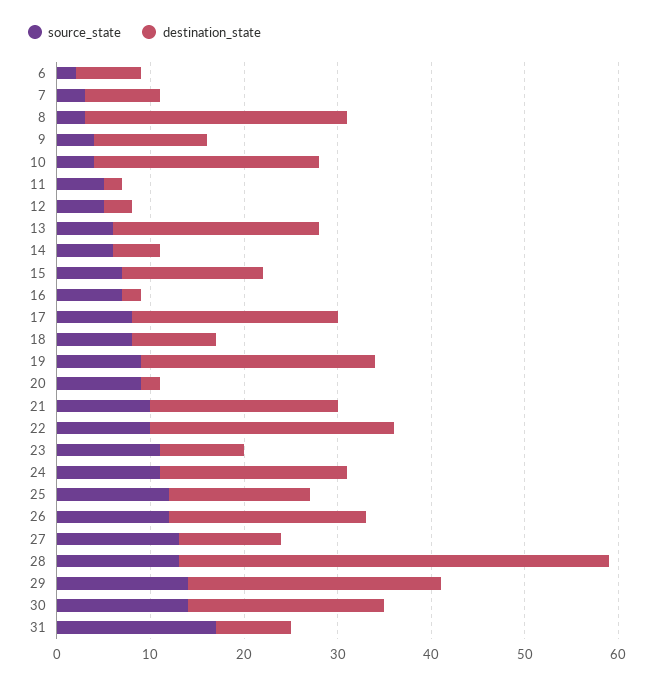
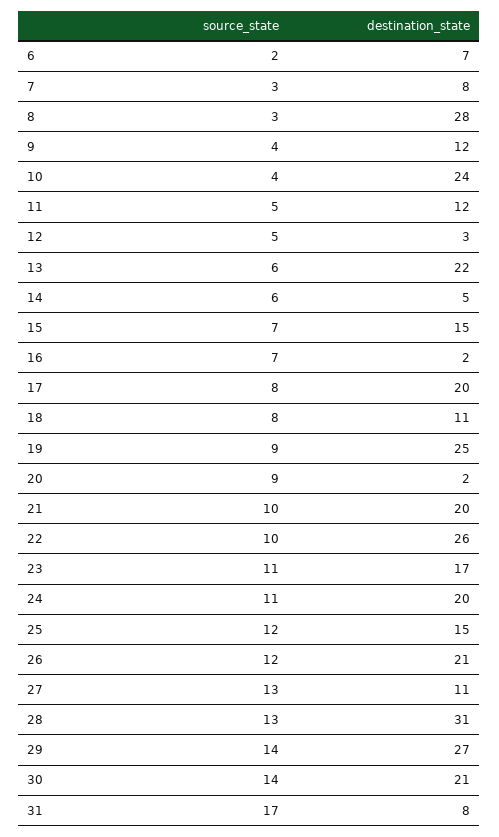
destination_state, 11: 2 -> 12
destination_state, 17: 22 -> 20
destination_state, 18: 9 -> 11
destination_state, 23: 9 -> 17
destination_state, 28: 46 -> 31

